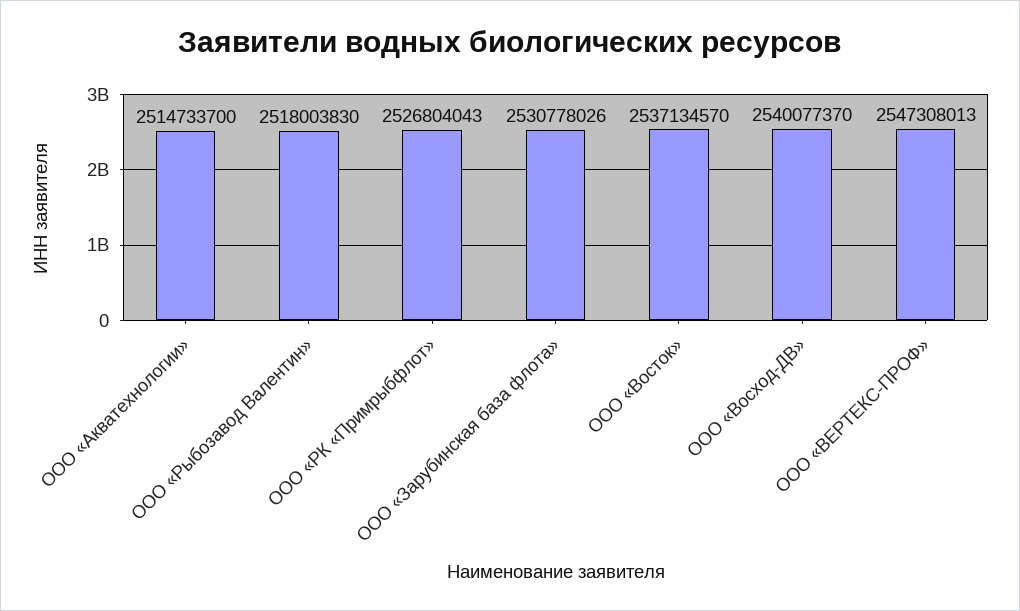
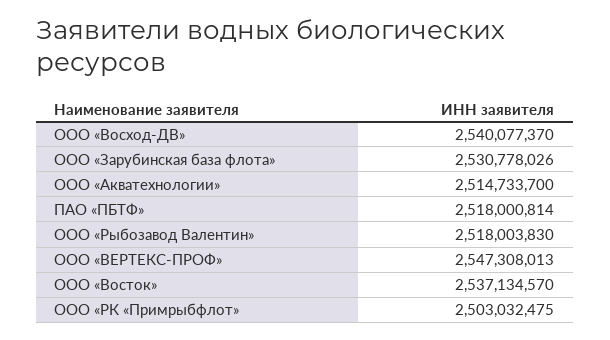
ООО «РК «Примрыбфлот»: 2526804043 -> 2503032475
ПАО «ПБТФ»: none -> 2518000814

